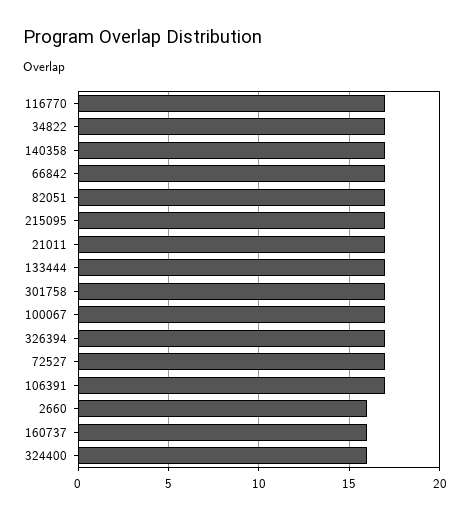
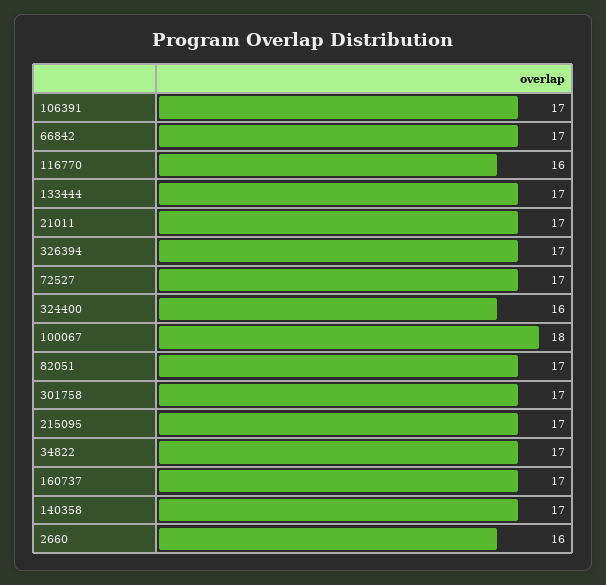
116770: 17 -> 16
100067: 17 -> 18
160737: 16 -> 17

